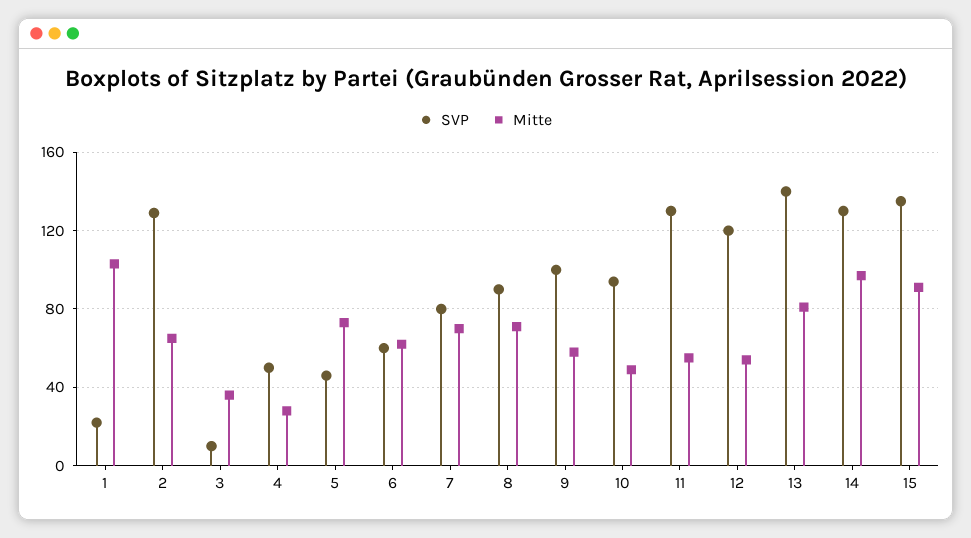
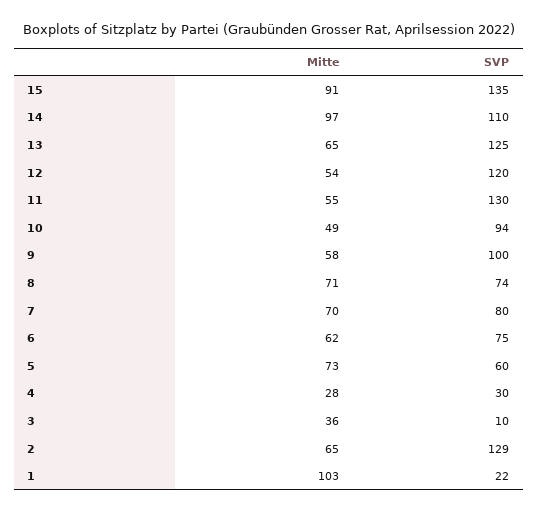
SVP, 4: 50 -> 30
SVP, 5: 45 -> 60
SVP, 6: 60 -> 75
SVP, 8: 90 -> 74
SVP, 13: 140 -> 125
Mitte, 13: 80 -> 65
SVP, 14: 130 -> 110

